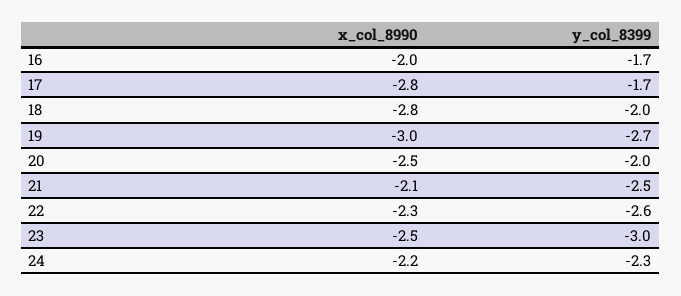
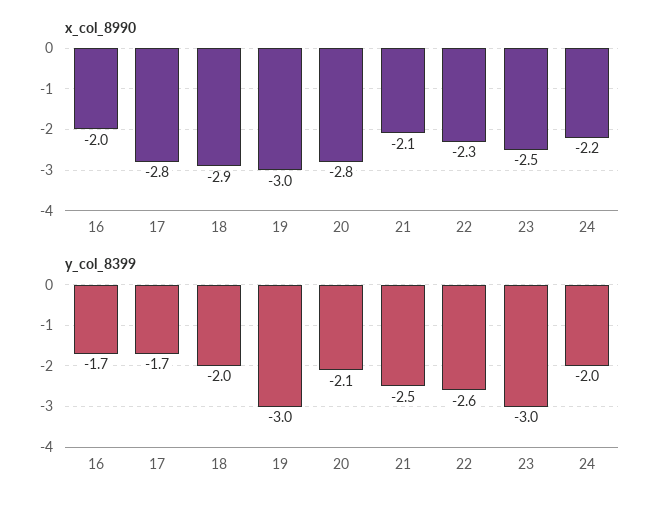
x_col_8990, 18: -2.8 -> -2.9
y_col_8399, 19: -2.7 -> -3
x_col_8990, 20: -2.5 -> -2.8
y_col_8399, 20: -2 -> -2.1
y_col_8399, 24: -2.3 -> -2

